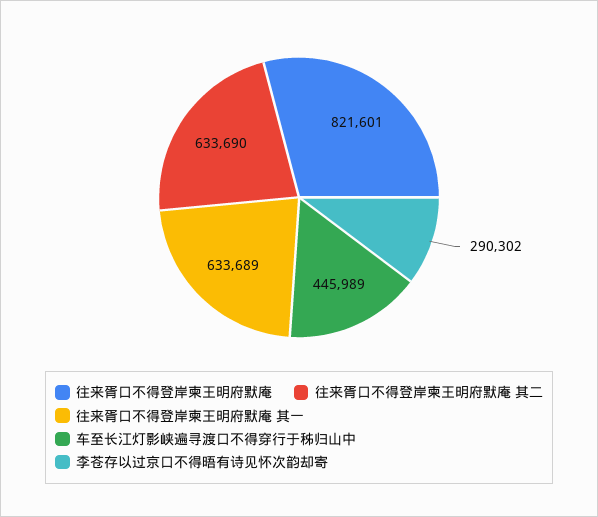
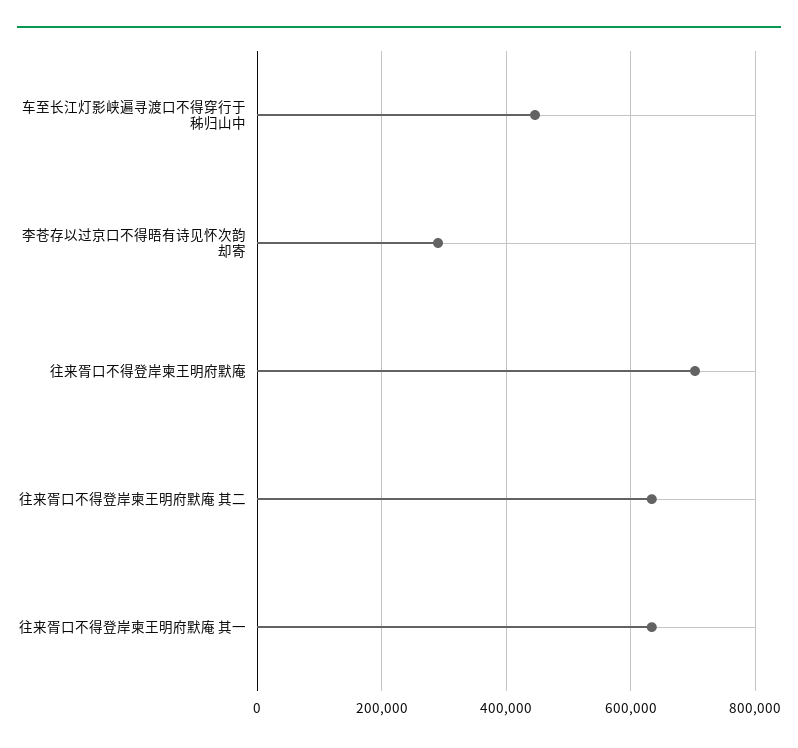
往来胥口不得登岸柬王明府默庵: 821601 -> 700000

